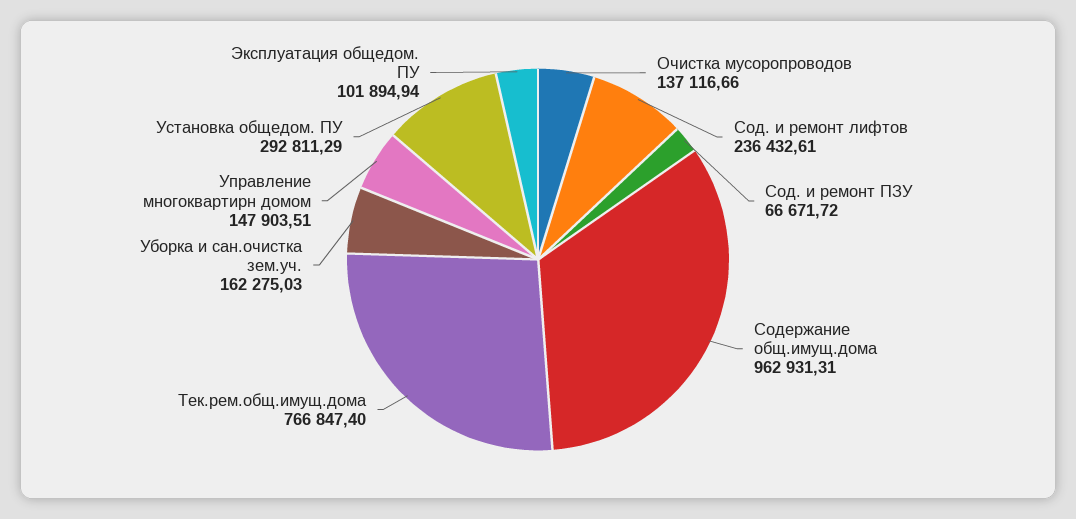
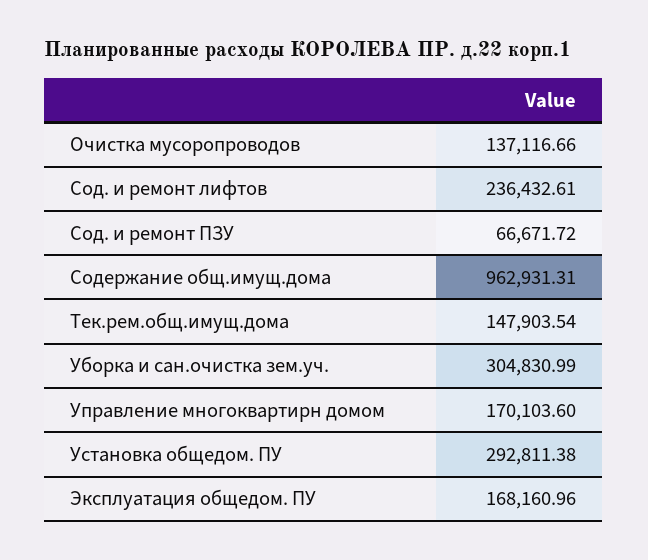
Тек.рем.общ.имущ.дома: 766847.4 -> 147903.54
Уборка и сан.очистка зем.уч.: 162275.03 -> 304830.99
Управление многоквартирн домом: 147903.51 -> 170103.6
Установка общедом. ПУ: 292811.29 -> 292811.38
Эксплуатация общедом. ПУ: 101894.94 -> 168160.96

